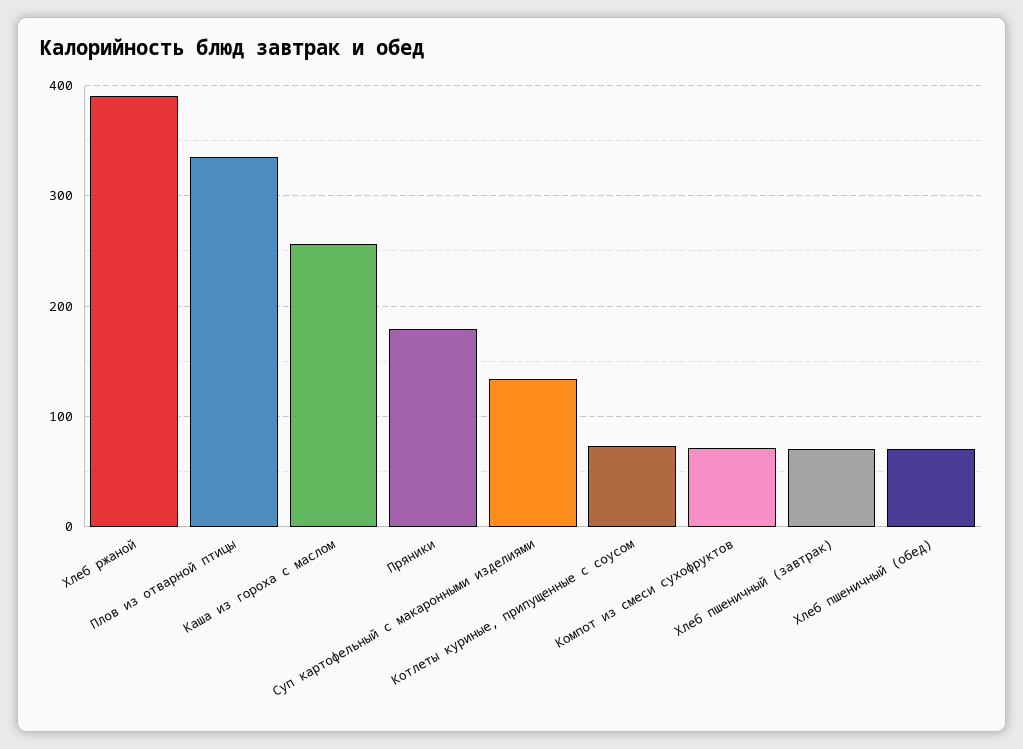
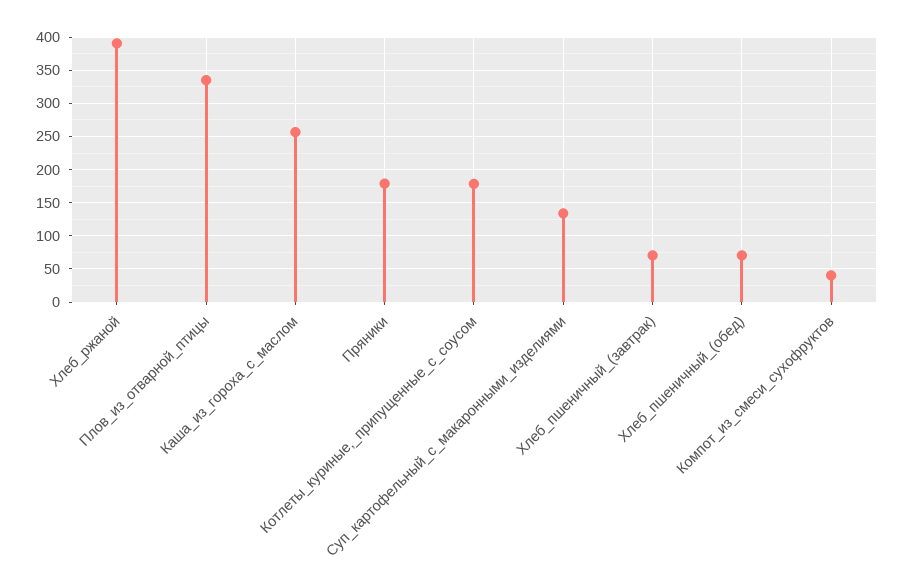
Котлеты куриные, припущенные с соусом: 70 -> 180
Компот из смеси сухофруктов: 70 -> 40

